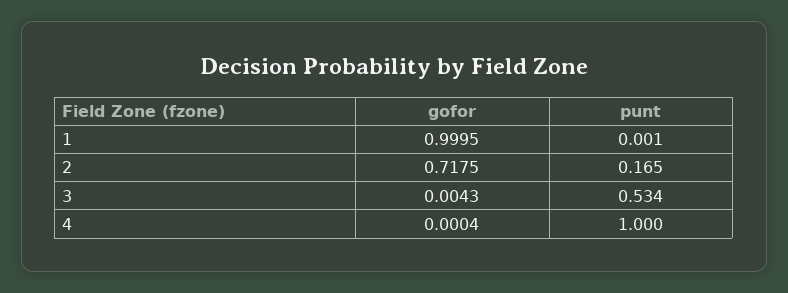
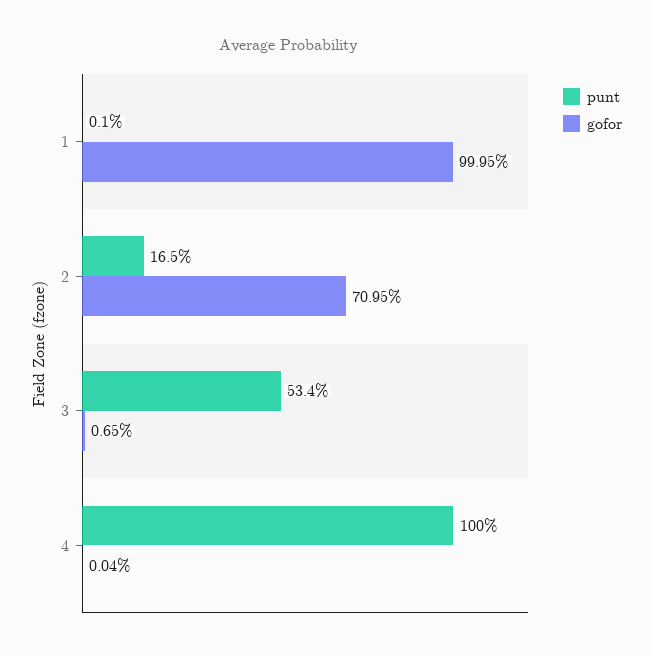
gofor, 2: 0.7175 -> 0.7095
gofor, 3: 0.0043 -> 0.0065

